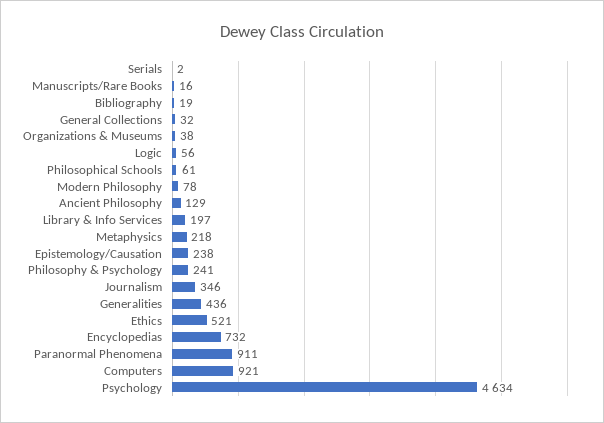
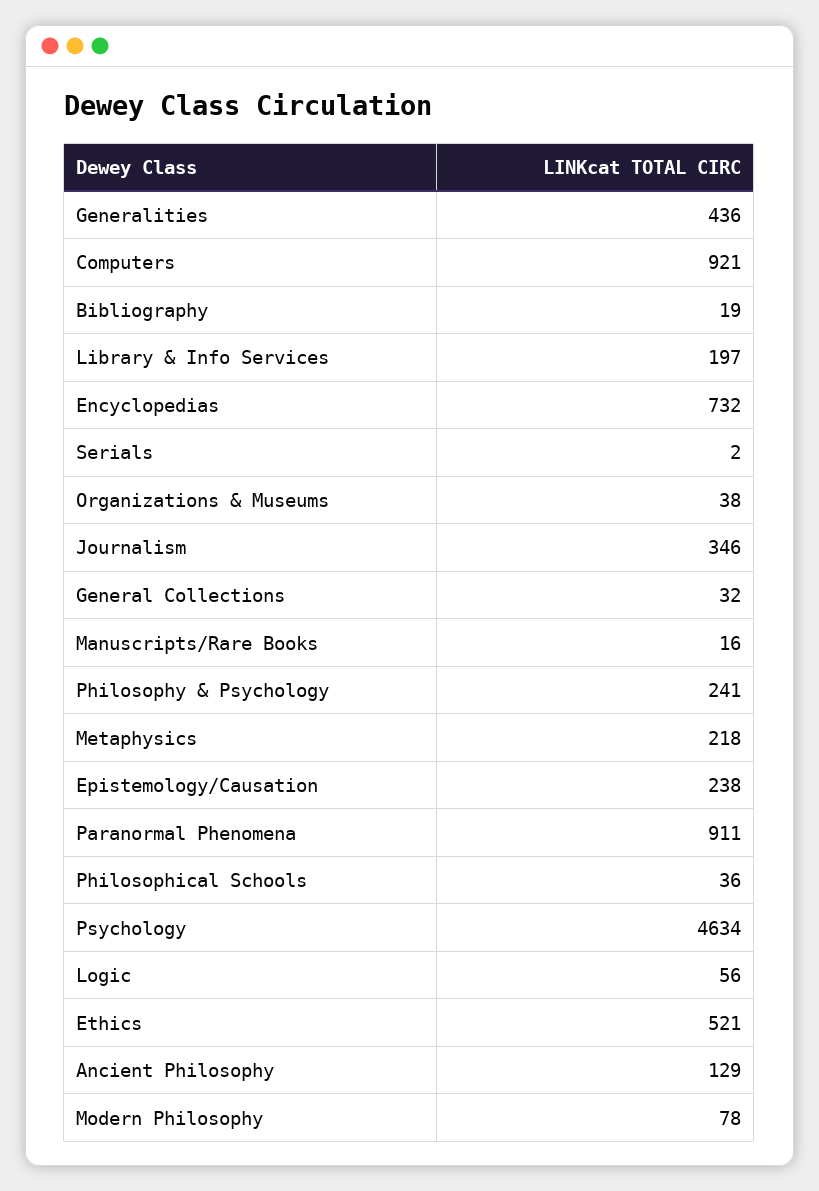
Philosophical Schools: 61 -> 36

